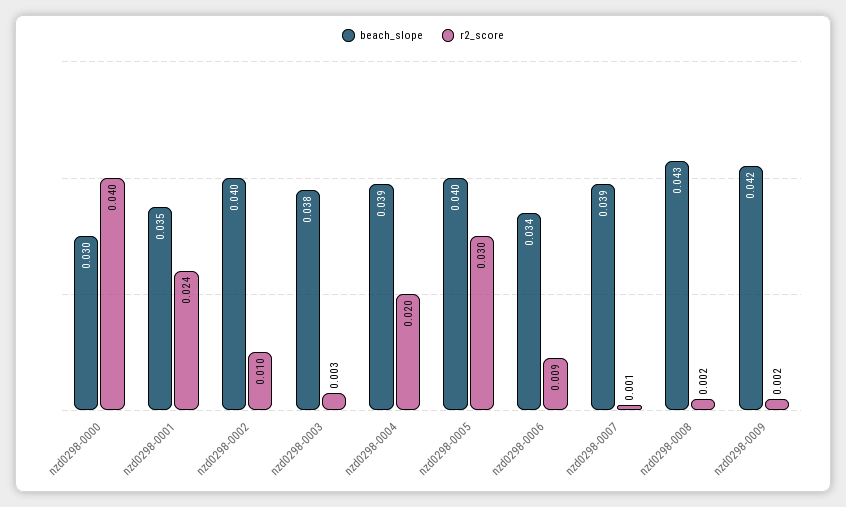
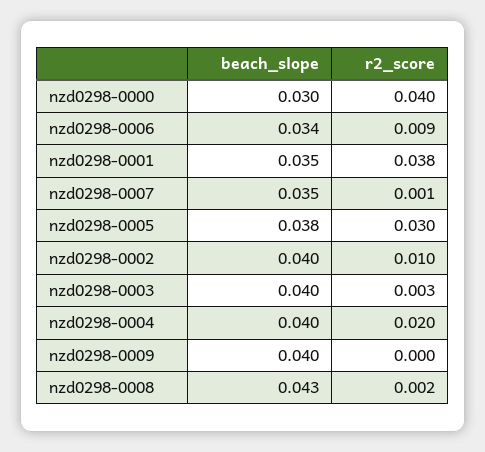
r2_score, nzd0298-0001: 0.024 -> 0.038
beach_slope, nzd0298-0003: 0.038 -> 0.04
beach_slope, nzd0298-0004: 0.039 -> 0.04
beach_slope, nzd0298-0005: 0.04 -> 0.038
beach_slope, nzd0298-0007: 0.039 -> 0.035
beach_slope, nzd0298-0009: 0.042 -> 0.04
r2_score, nzd0298-0009: 0.002 -> 0

